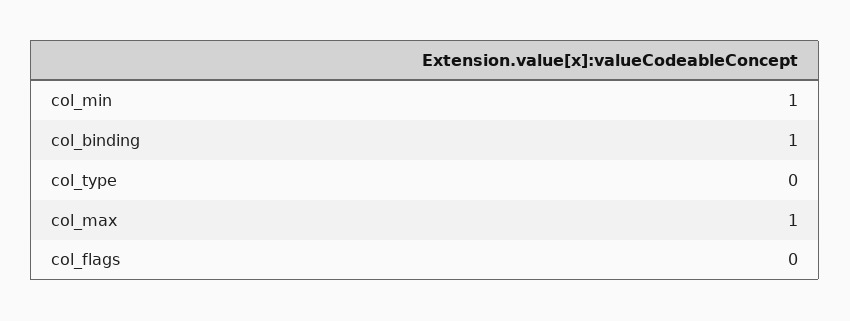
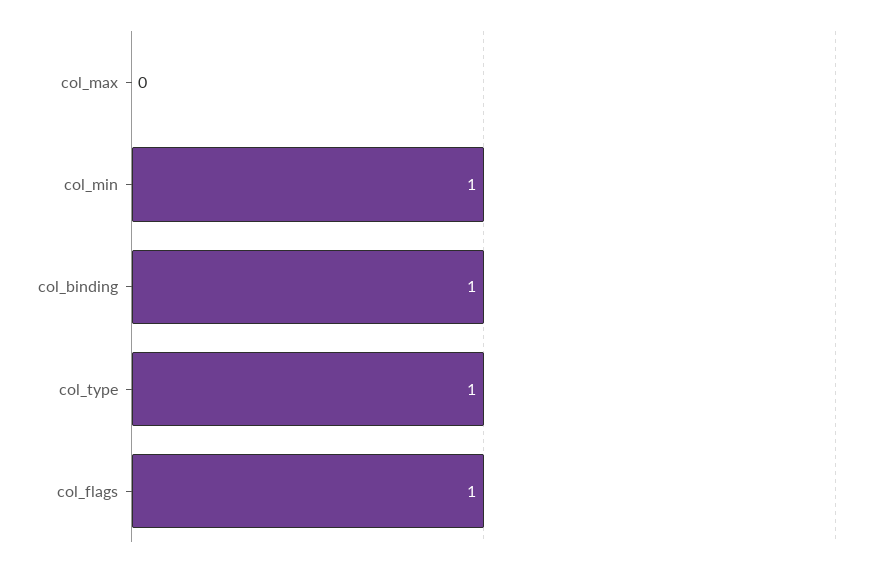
col_type: 0 -> 1
col_max: 1 -> 0
col_flags: 0 -> 1

